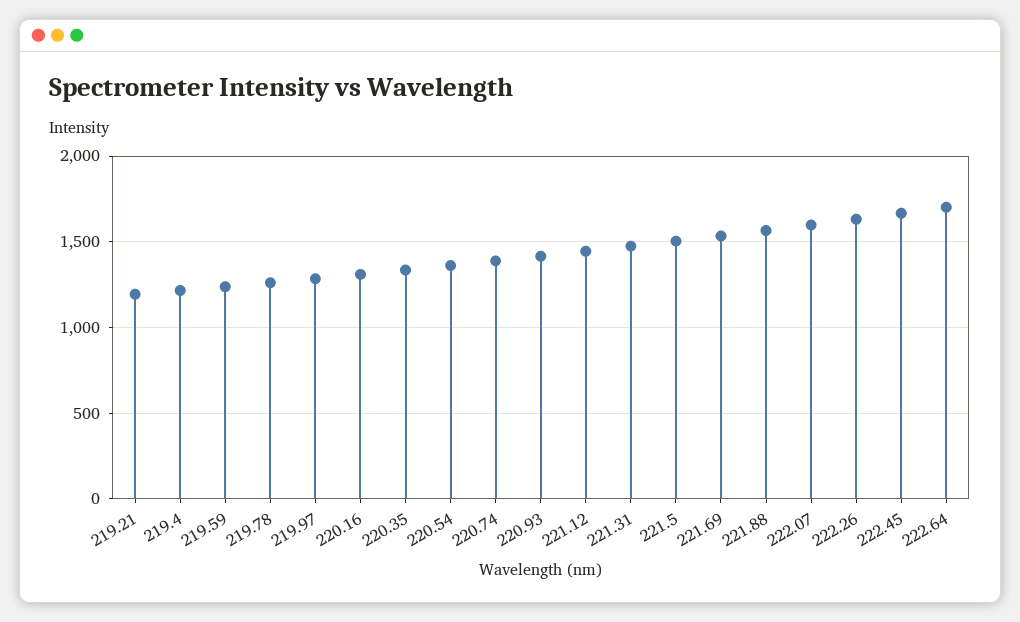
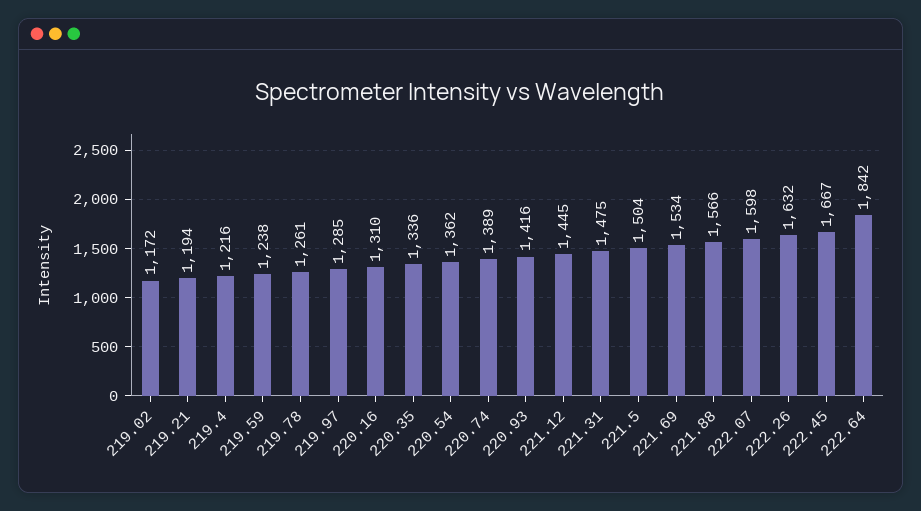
222.64: 1700 -> 1842
219.02: none -> 1172

